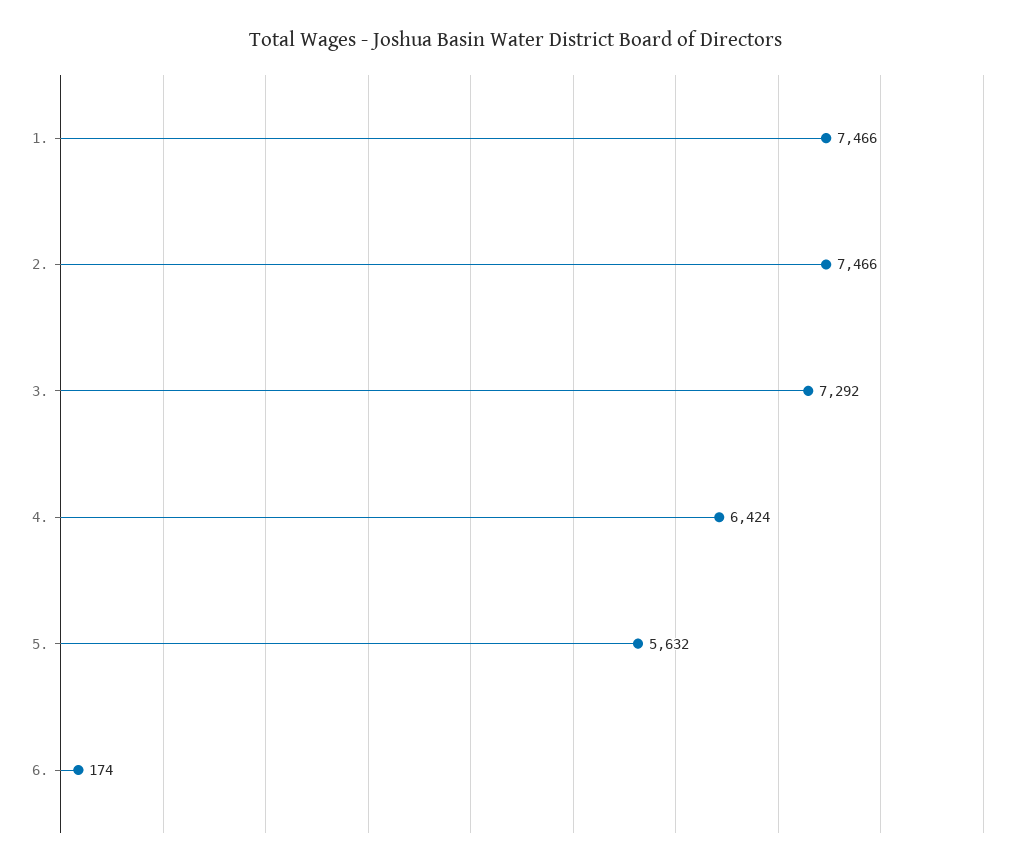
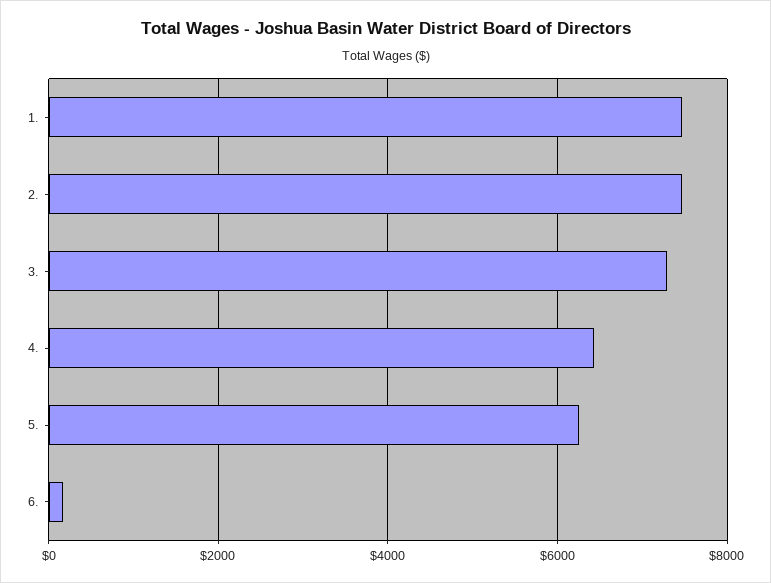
5.: 5632 -> 6200

